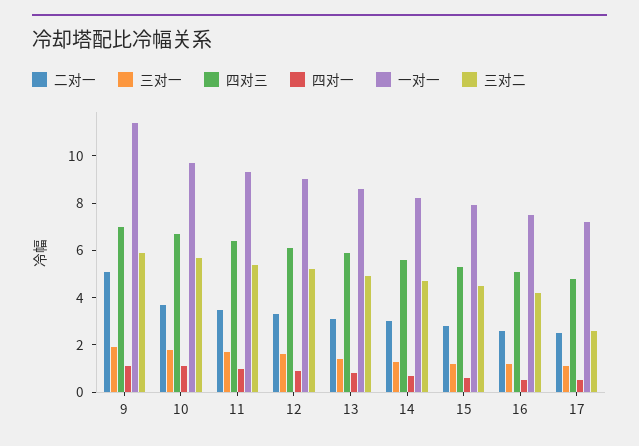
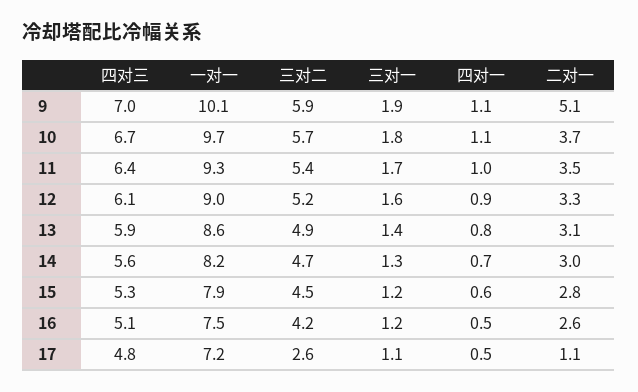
一对一, 9: 11.5 -> 10.1
二对一, 17: 2.5 -> 1.1

